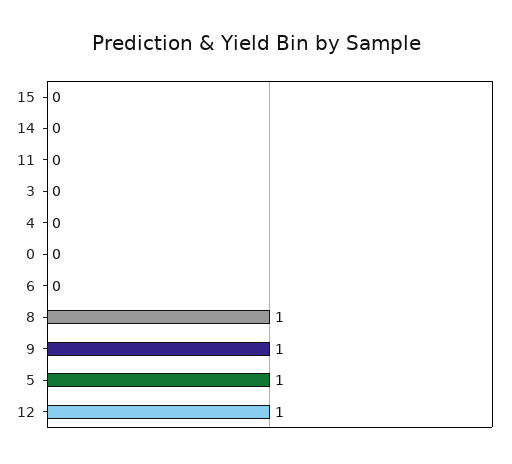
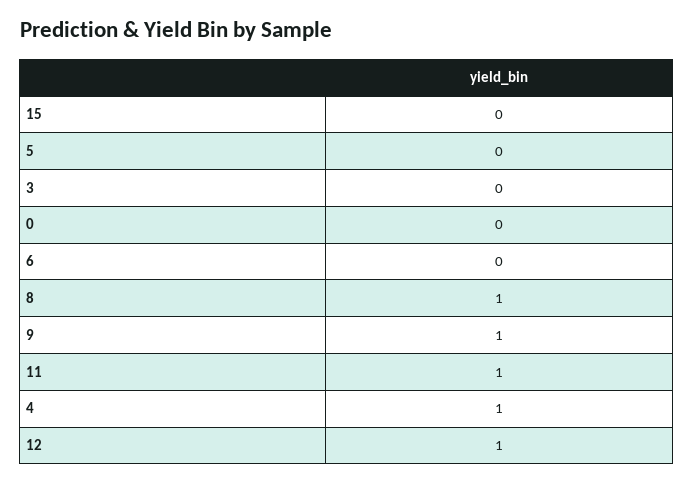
14: 0 -> none
11: 0 -> 1
4: 0 -> 1
5: 1 -> 0

